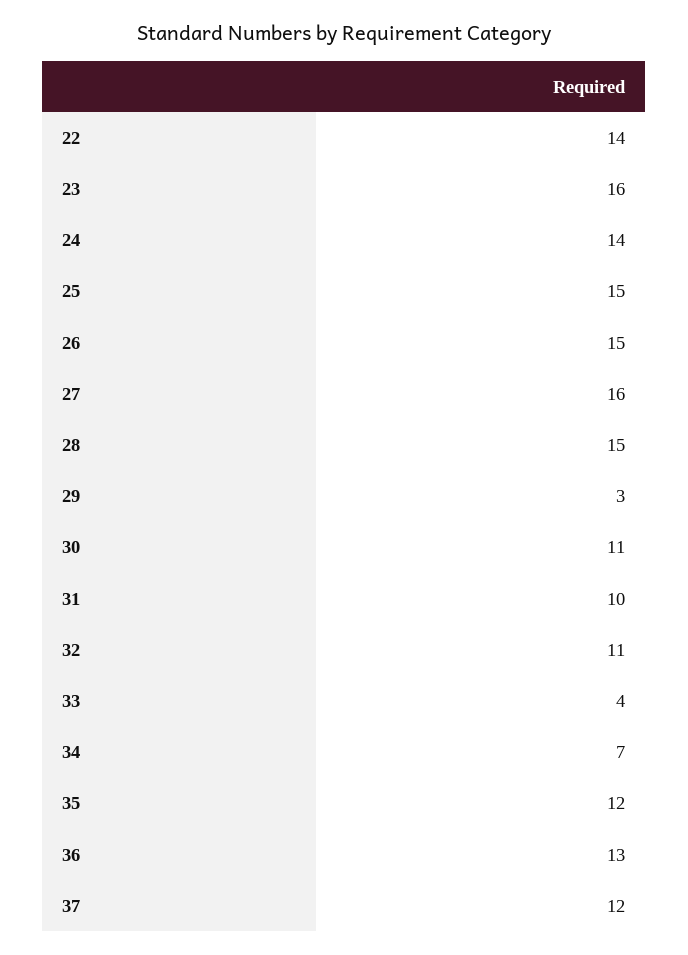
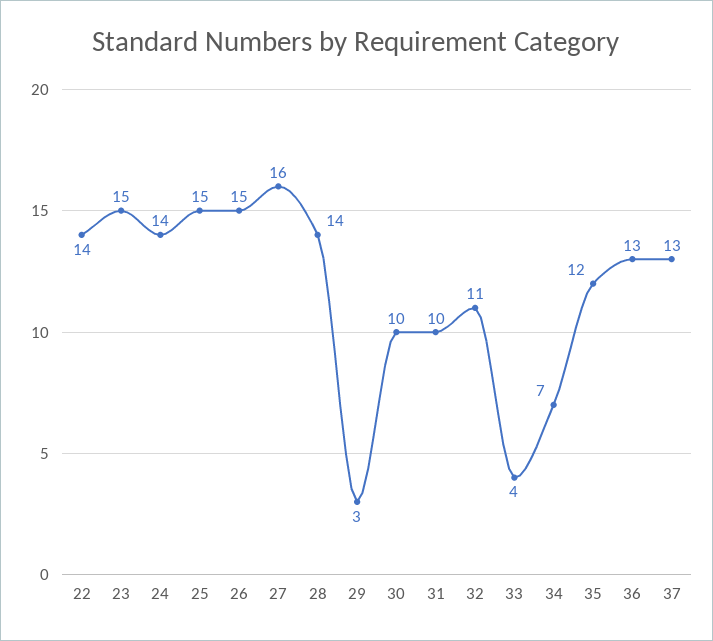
23: 16 -> 15
28: 15 -> 14
30: 11 -> 10
37: 12 -> 13

